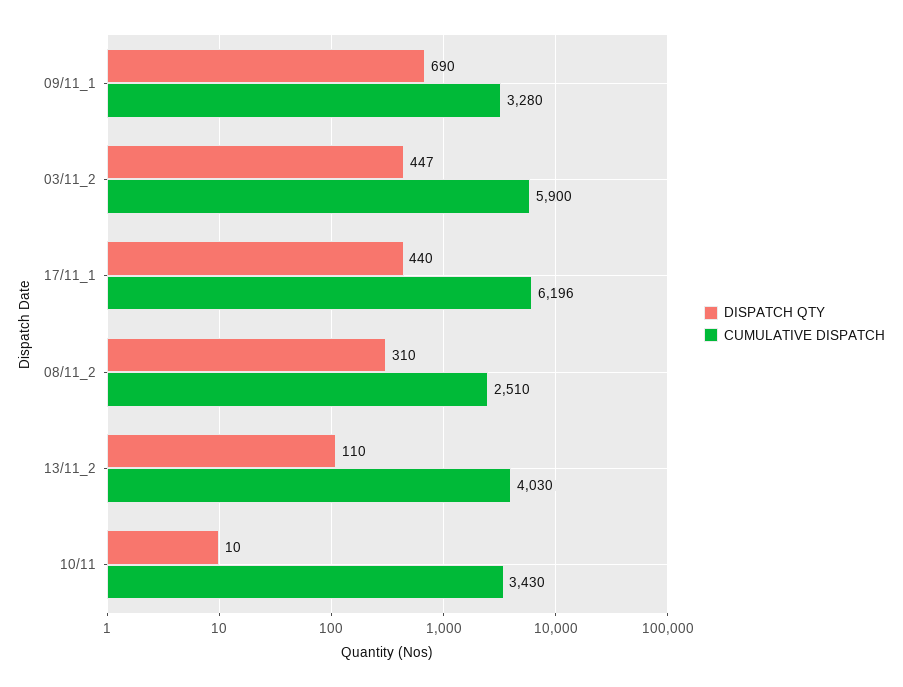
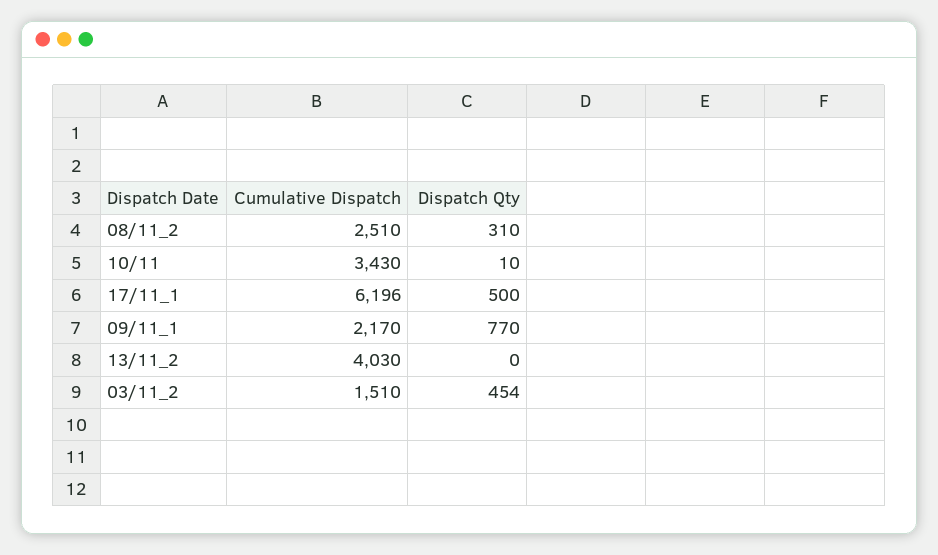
DISPATCH QTY, 09/11_1: 690 -> 770
CUMULATIVE DISPATCH, 09/11_1: 3280 -> 2170
DISPATCH QTY, 03/11_2: 447 -> 454
CUMULATIVE DISPATCH, 03/11_2: 5900 -> 1510
DISPATCH QTY, 17/11_1: 440 -> 500
DISPATCH QTY, 13/11_2: 110 -> 0

